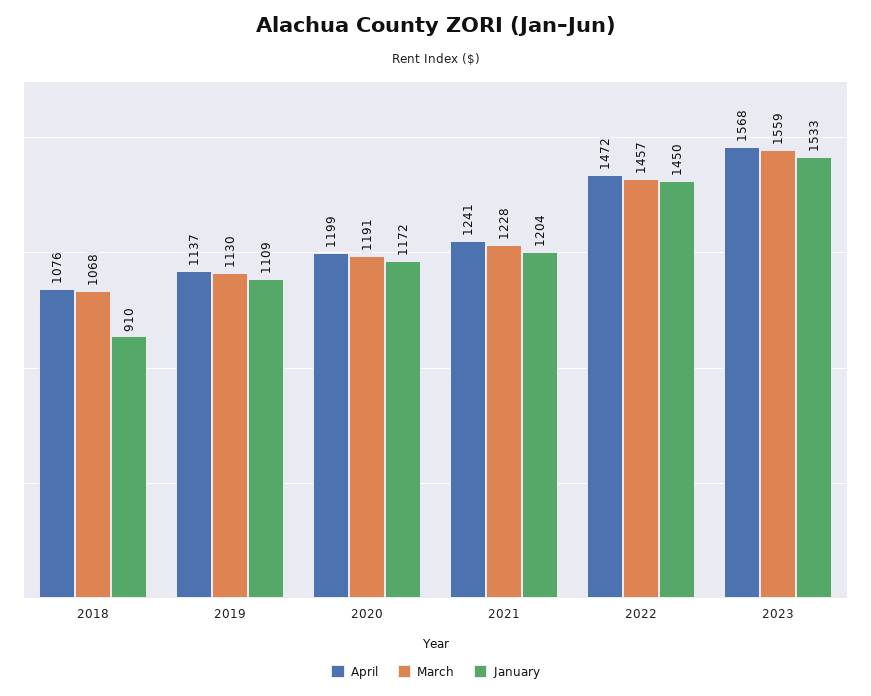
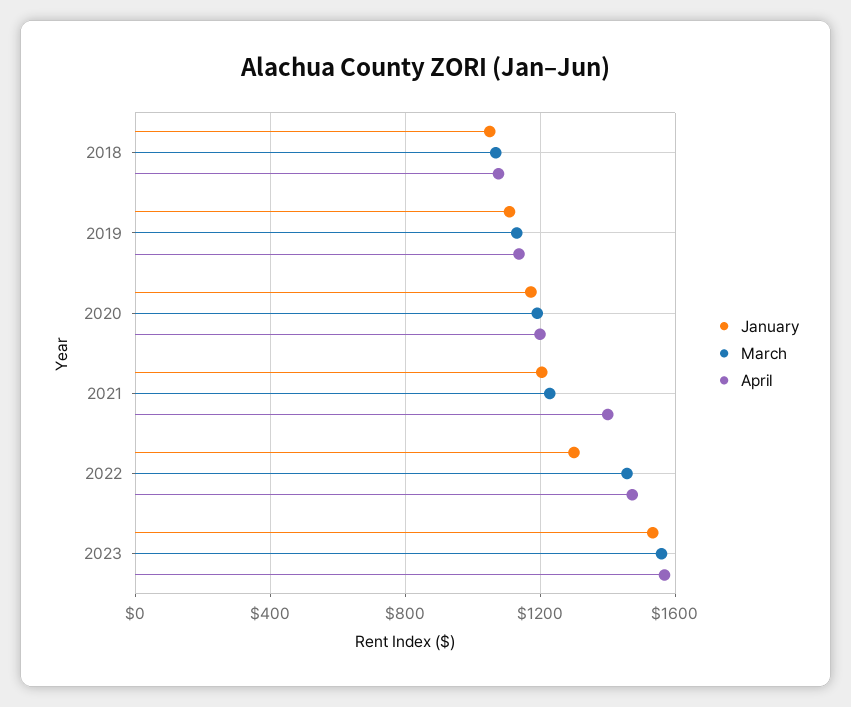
January, 2018: 910 -> 1050
April, 2021: 1241 -> 1400
January, 2022: 1450 -> 1300

